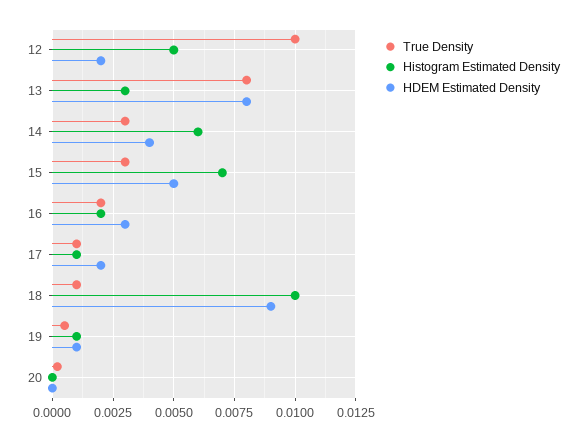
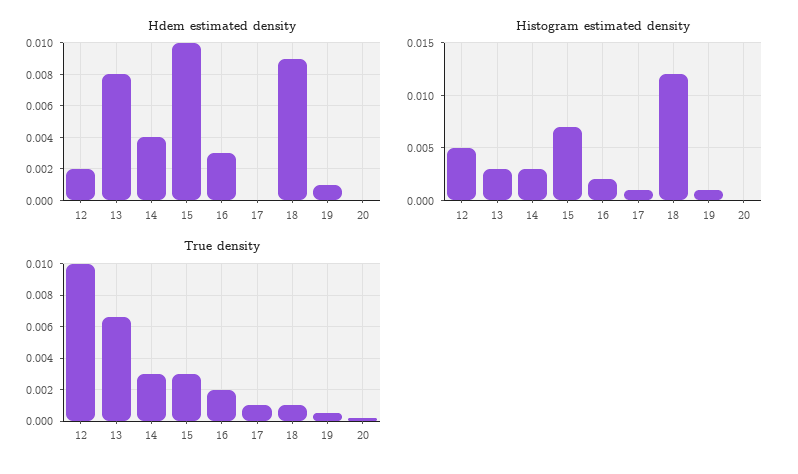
True Density, 13: 0.008 -> 0.0065
Histogram Estimated Density, 14: 0.006 -> 0.003
HDEM Estimated Density, 15: 0.005 -> 0.01
HDEM Estimated Density, 17: 0.002 -> 0
Histogram Estimated Density, 18: 0.01 -> 0.012

